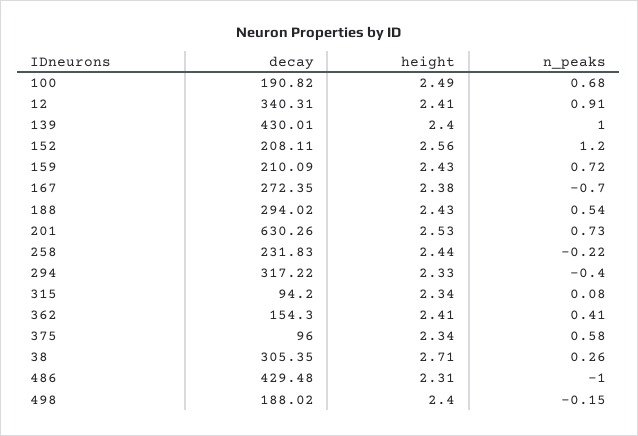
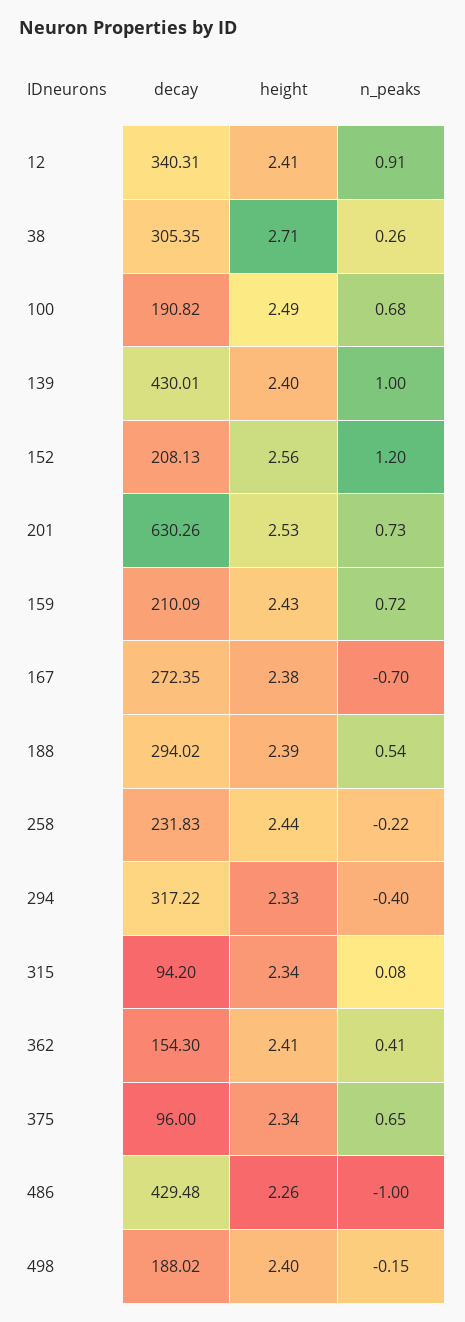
decay, 152: 208.11 -> 208.13
height, 188: 2.43 -> 2.39
n_peaks, 375: 0.58 -> 0.65
height, 486: 2.31 -> 2.26

